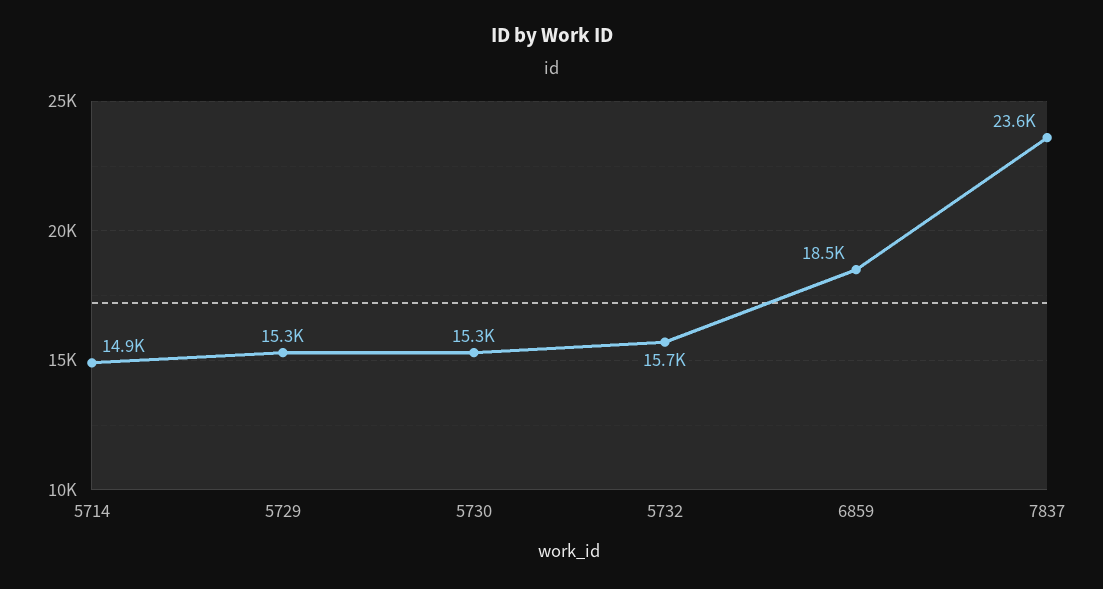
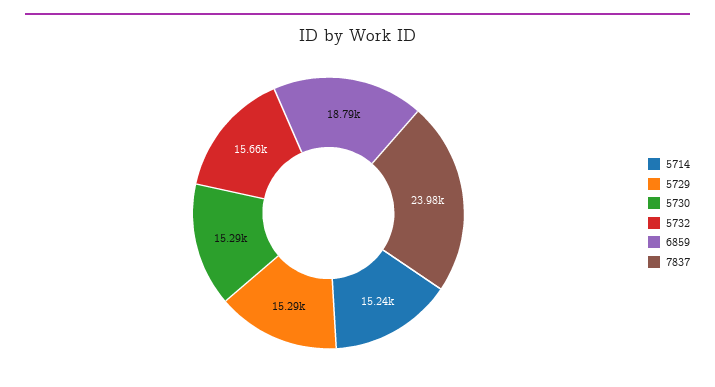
5714: 14900 -> 15240
6859: 18500 -> 18790
7837: 23600 -> 23980

